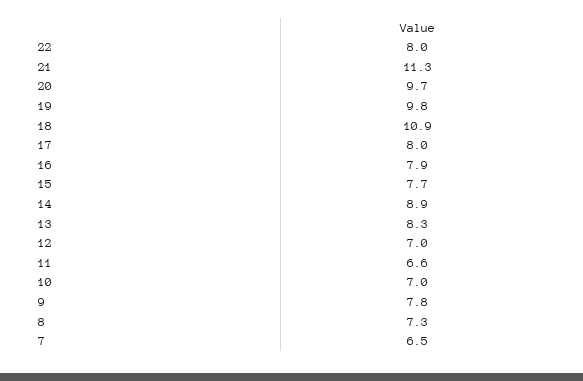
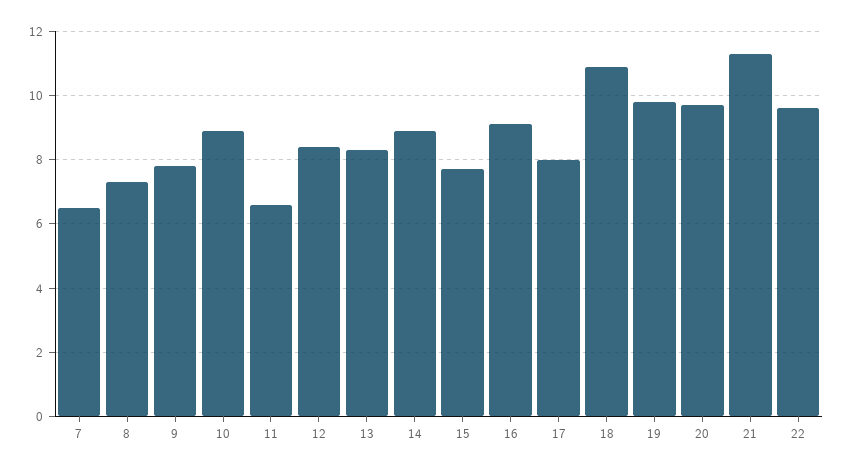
22: 8 -> 9.5
16: 7.9 -> 9
12: 7 -> 8.5
10: 7 -> 9

